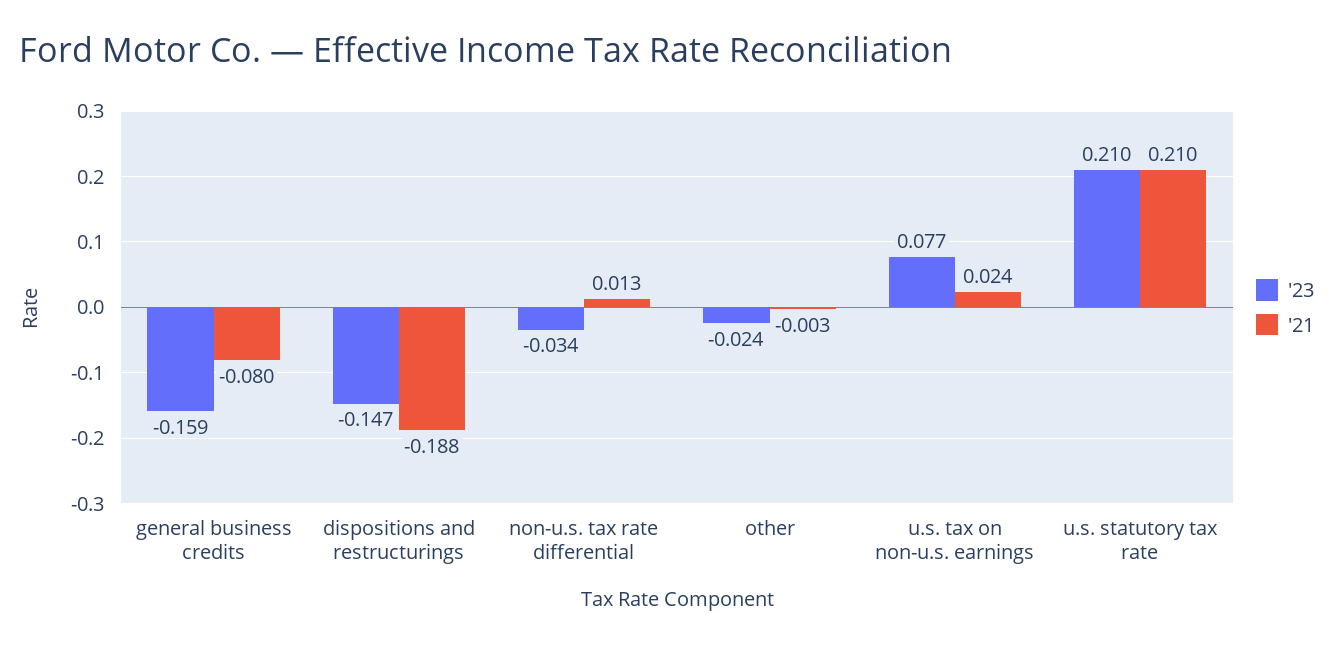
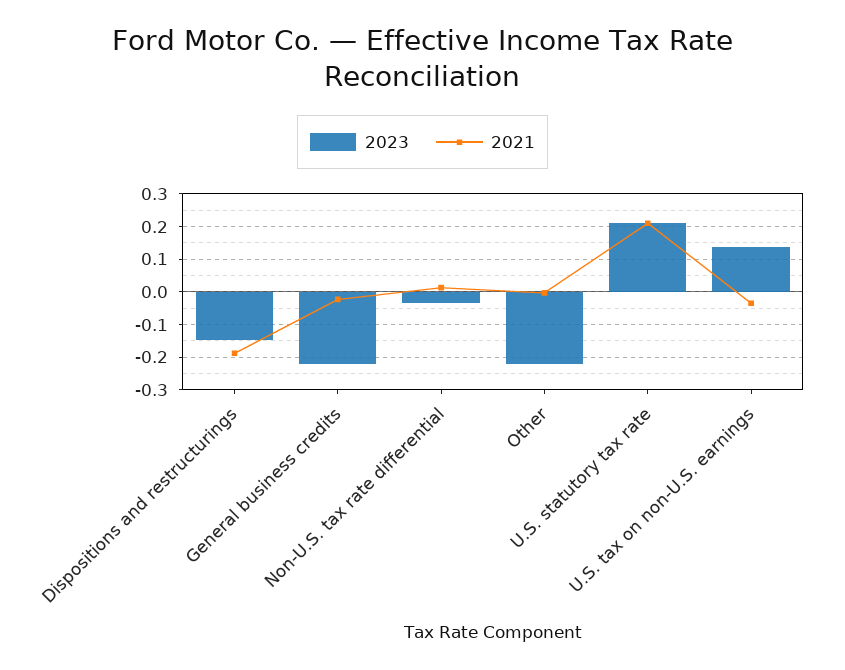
'23, general business credits: -0.159 -> -0.22
'21, general business credits: -0.08 -> -0.02
'23, other: -0.024 -> -0.22
'23, u.s. tax on non-u.s. earnings: 0.077 -> 0.14
'21, u.s. tax on non-u.s. earnings: 0.024 -> -0.04

